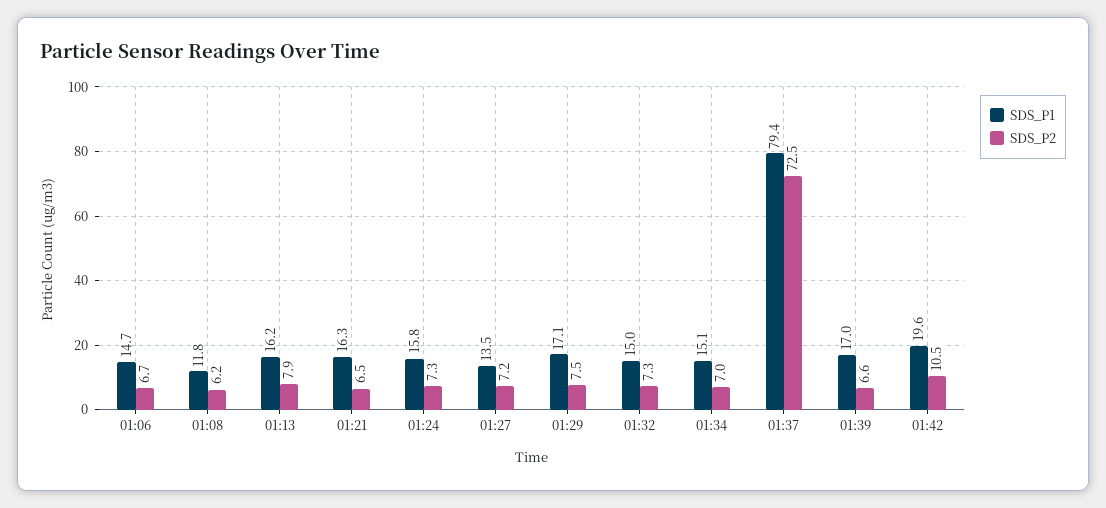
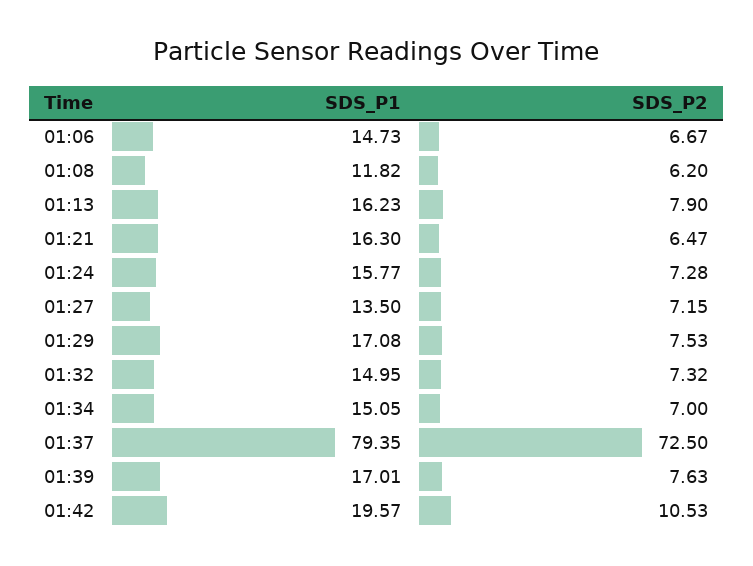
SDS_P2, 01:39: 6.6 -> 7.63

